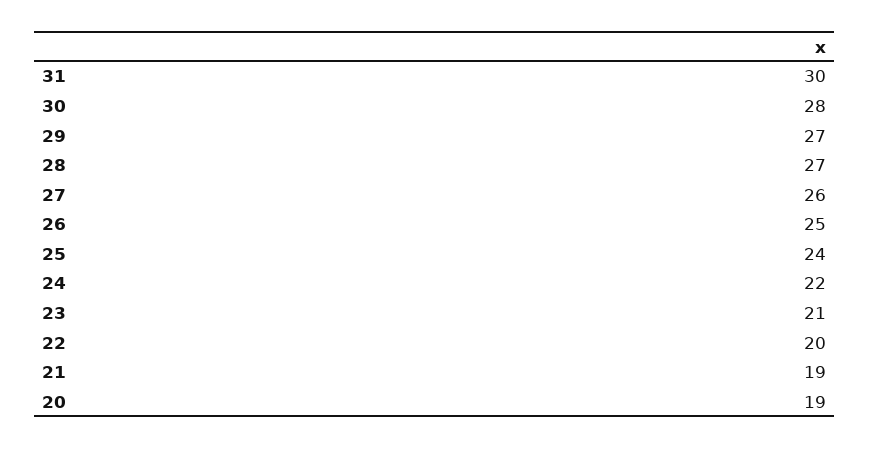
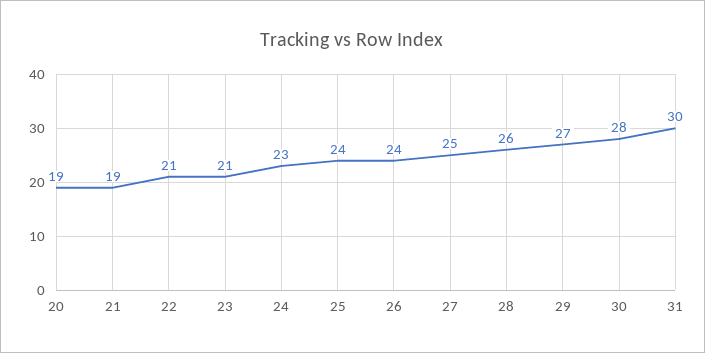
28: 27 -> 26
27: 26 -> 25
26: 25 -> 24
24: 22 -> 23
22: 20 -> 21

